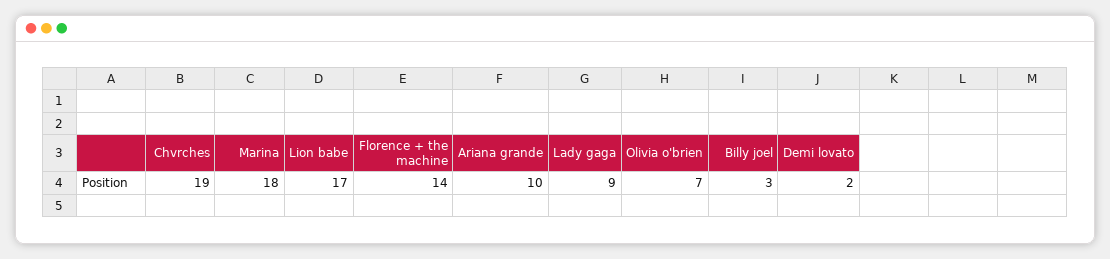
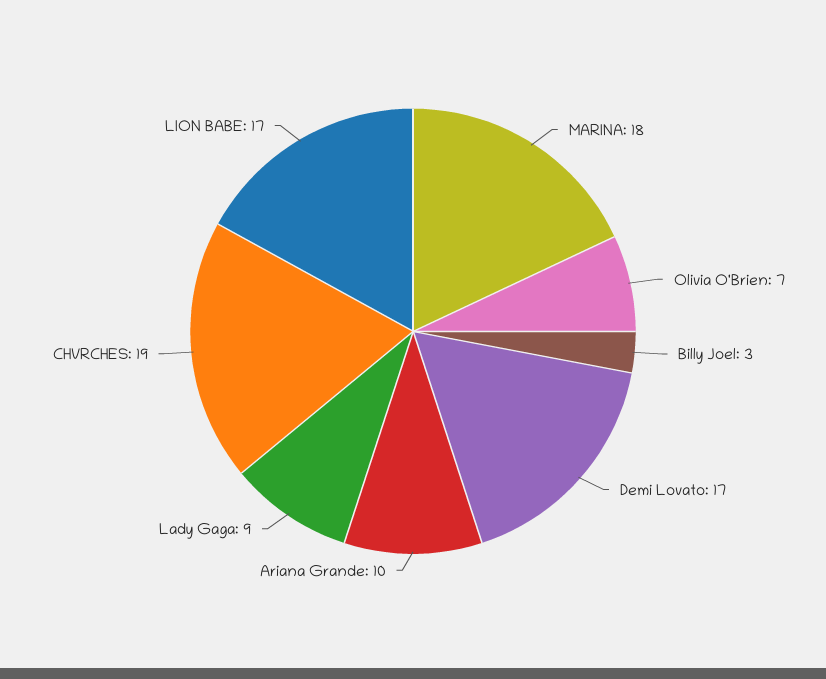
Florence + the machine: 14 -> none
Demi lovato: 2 -> 17

